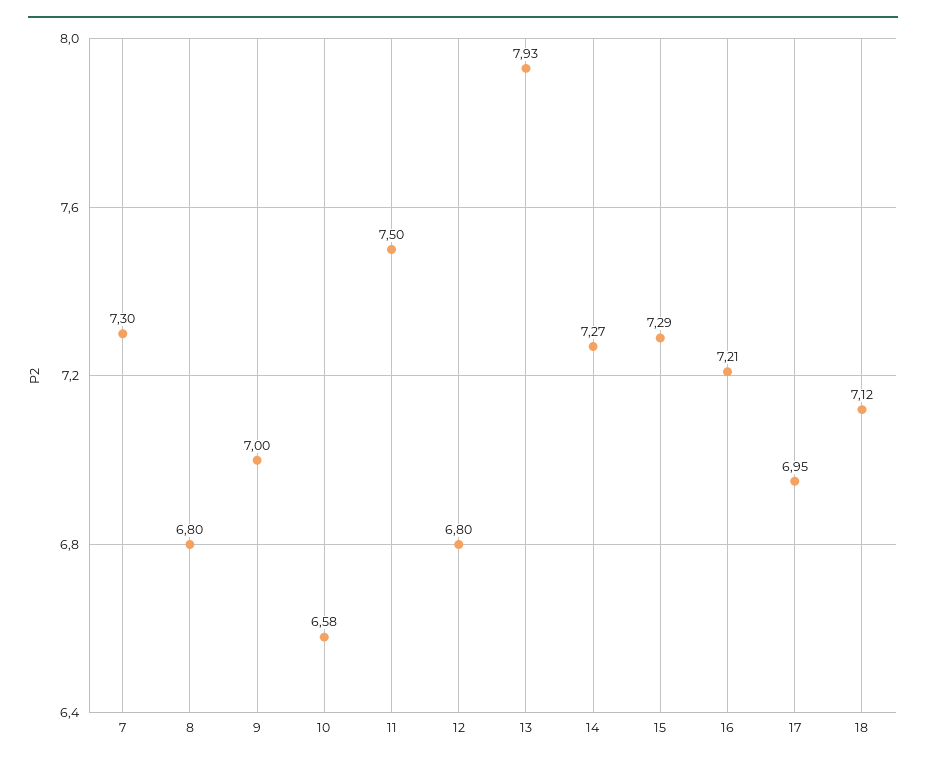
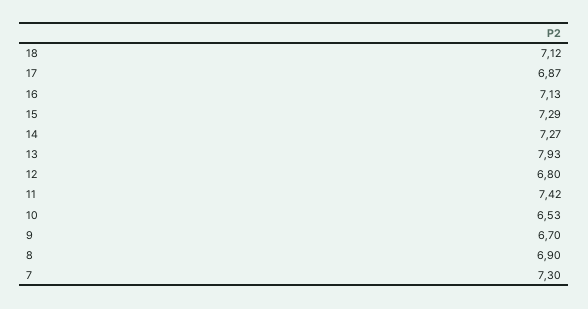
8: 6.8 -> 6.9
9: 7 -> 6.7
10: 6.58 -> 6.53
11: 7.5 -> 7.42
16: 7.21 -> 7.13
17: 6.95 -> 6.87

